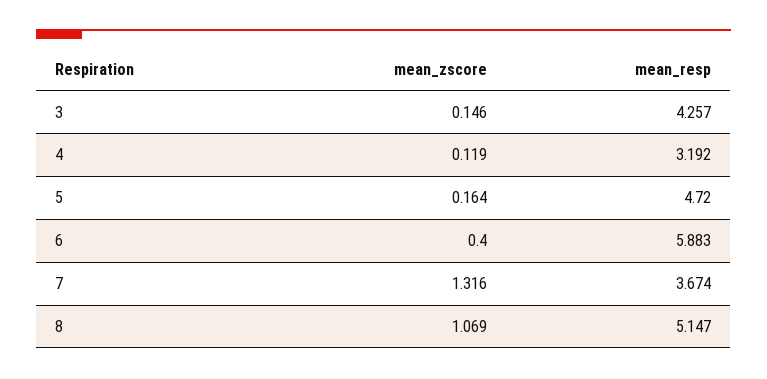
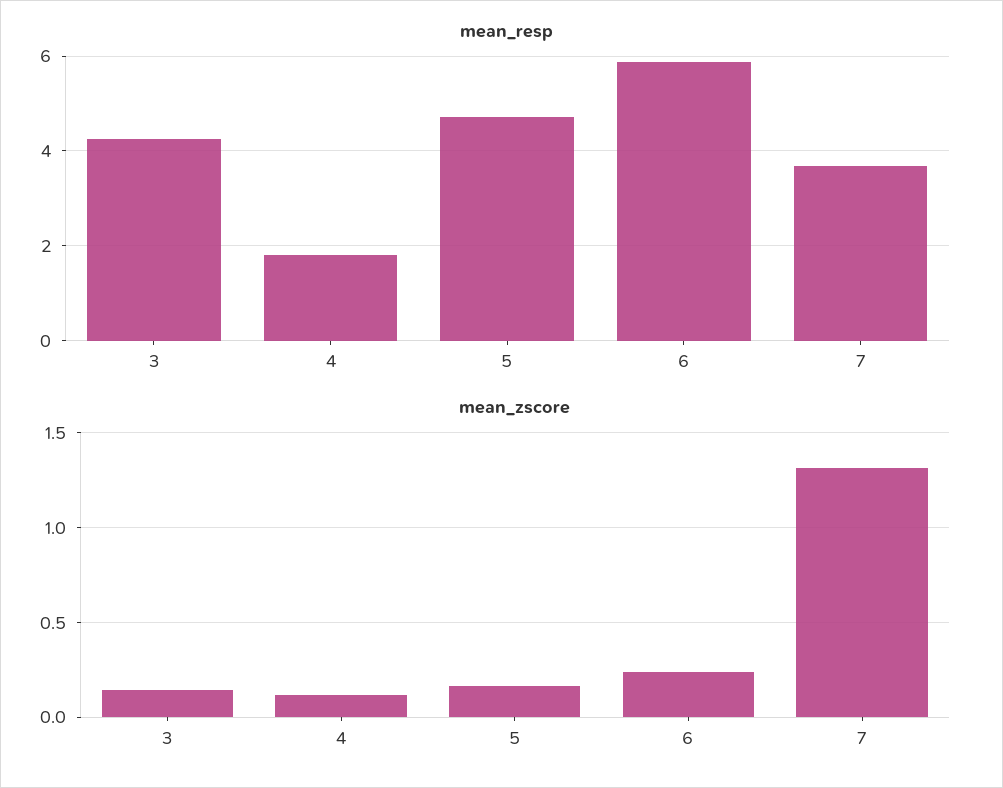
mean_resp, 4: 3.192 -> 1.8
mean_zscore, 6: 0.4 -> 0.25
mean_zscore, 8: 1.069 -> none
mean_resp, 8: 5.147 -> none

